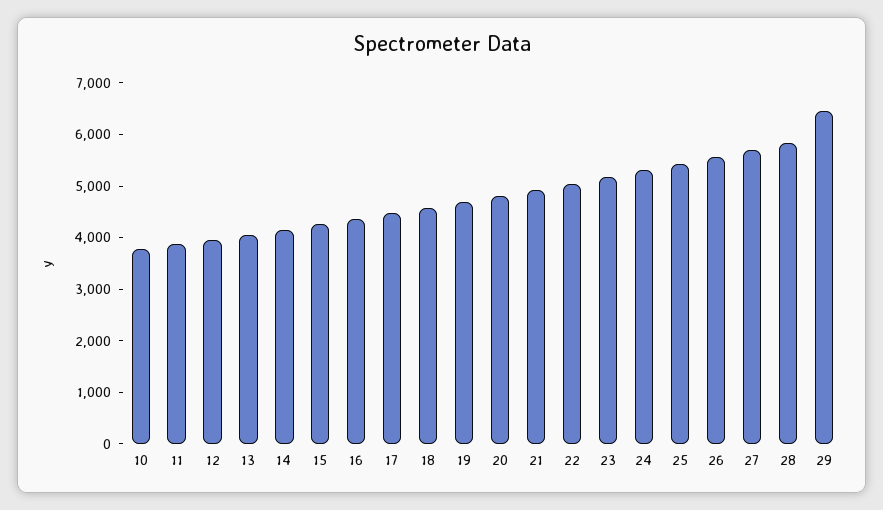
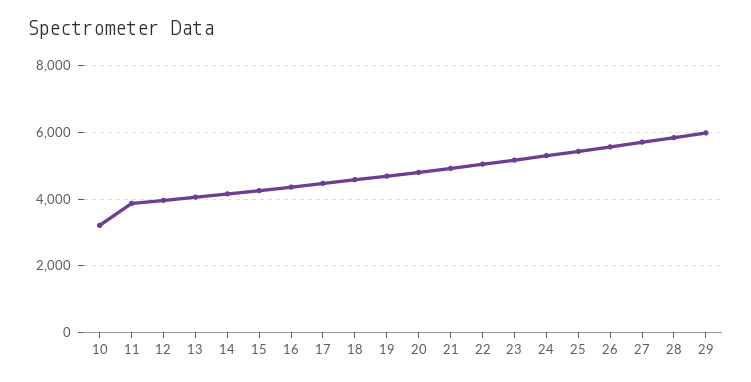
10: 3800 -> 3200
29: 6400 -> 6000

